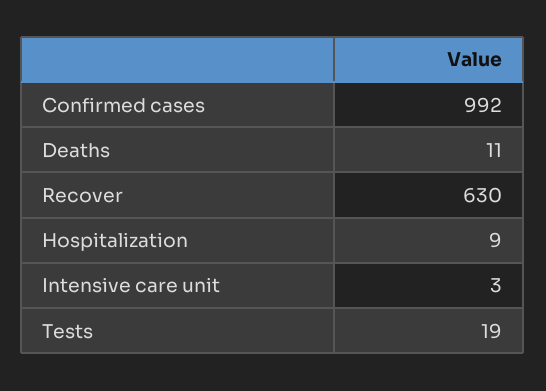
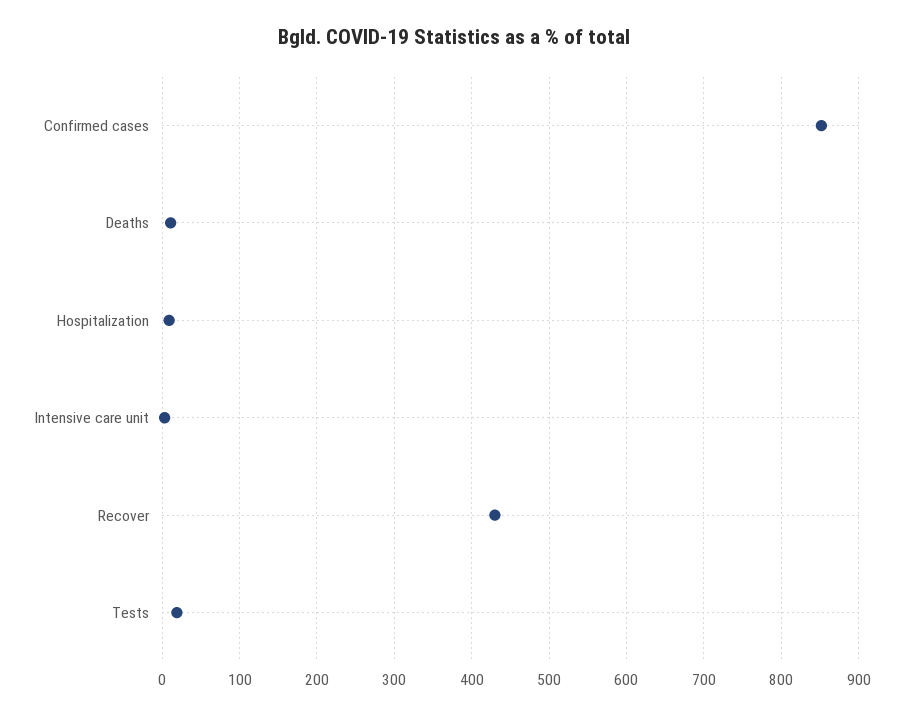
Confirmed cases: 992 -> 850
Recover: 630 -> 430

